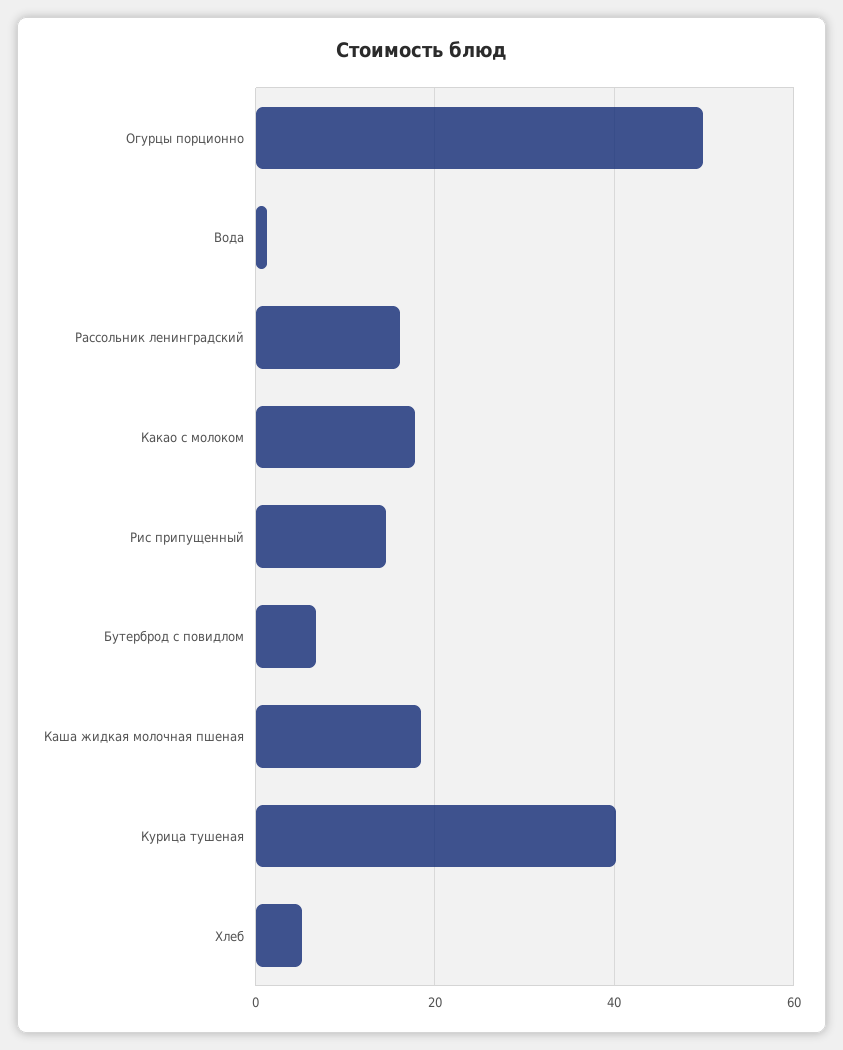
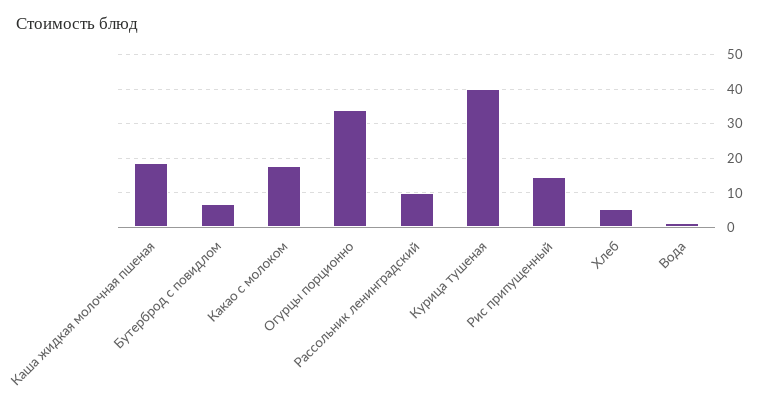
Огурцы порционно: 50 -> 34
Рассольник ленинградский: 16 -> 10

